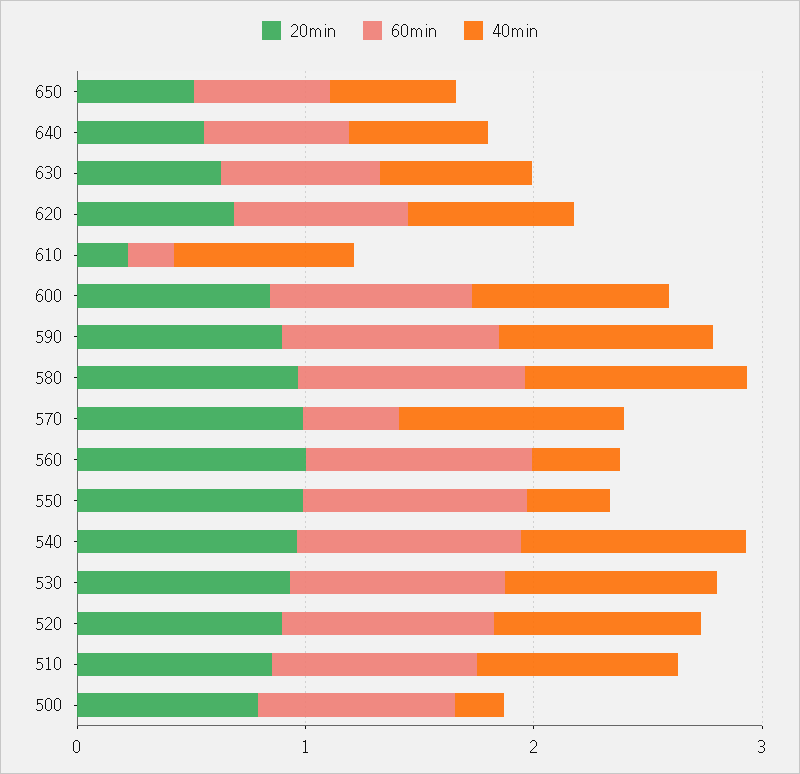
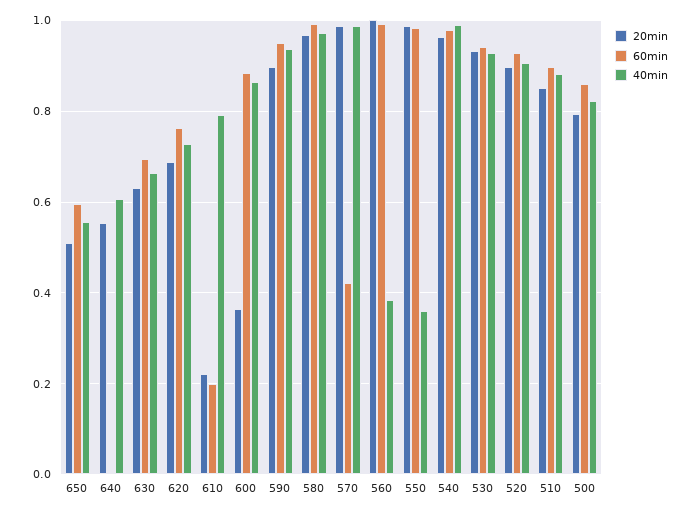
60min, 640: 0.6 -> 0
20min, 600: 0.8 -> 0.36
40min, 500: 0.2 -> 0.82

